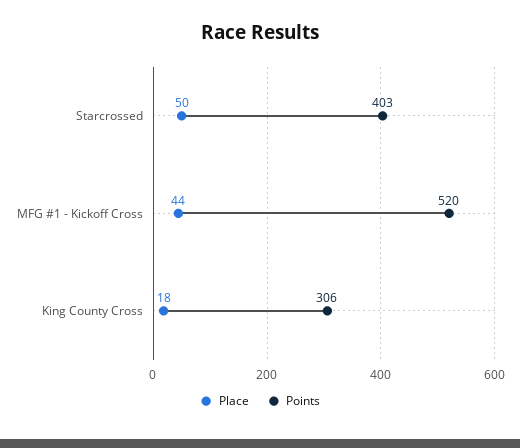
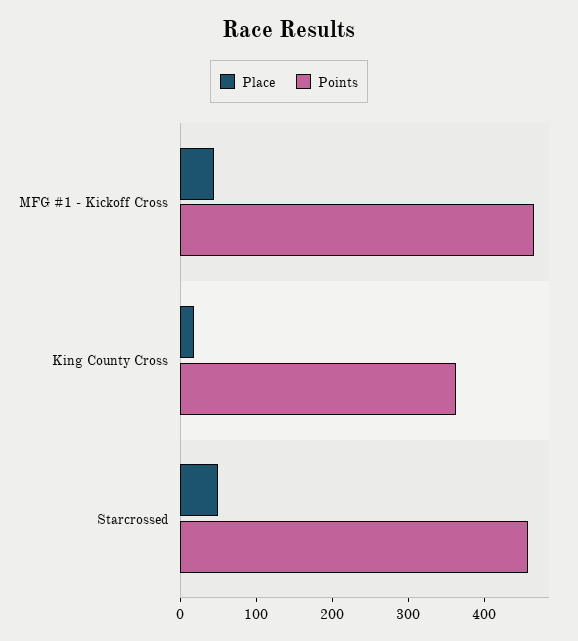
Points, Starcrossed: 403 -> 460
Points, MFG #1 - Kickoff Cross: 520 -> 460
Points, King County Cross: 306 -> 360

